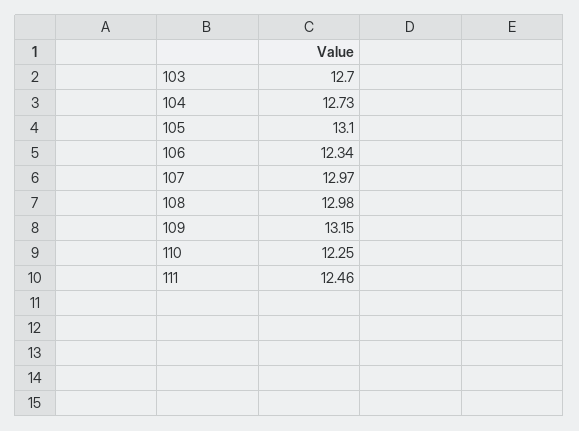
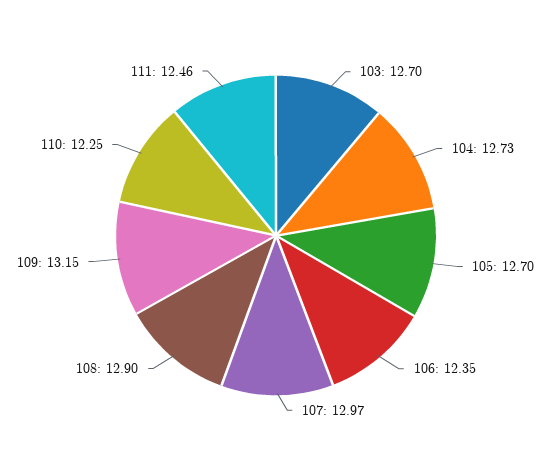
105: 13.1 -> 12.7
106: 12.34 -> 12.35
108: 12.98 -> 12.9

